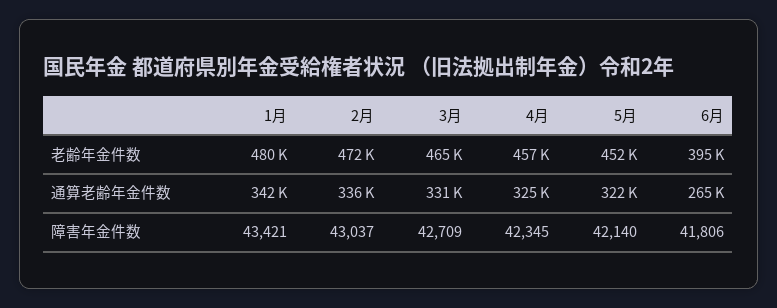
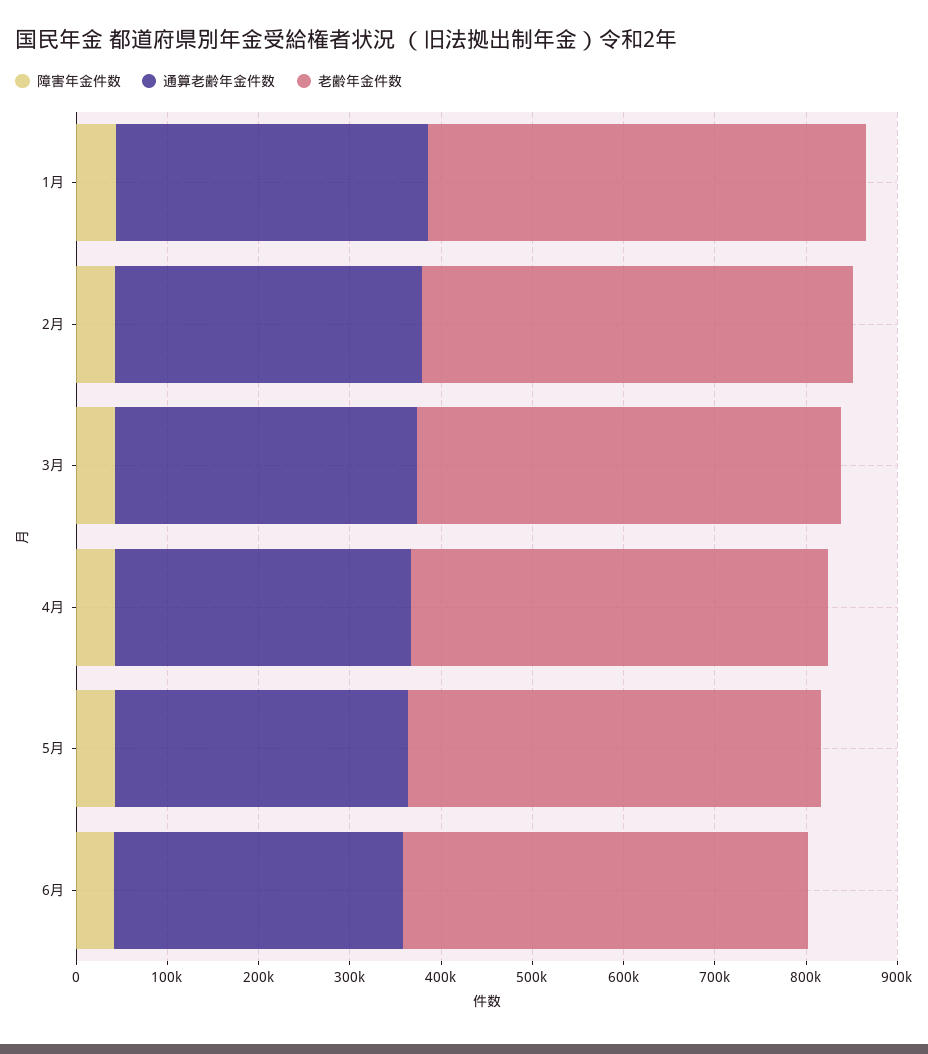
老齢年金件数, 6月: 395000 -> 440000
通算老齢年金件数, 6月: 265000 -> 320000

